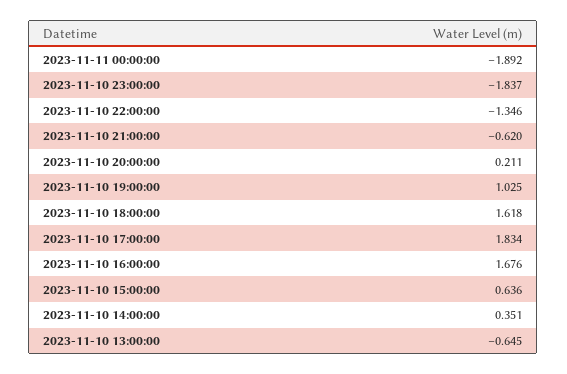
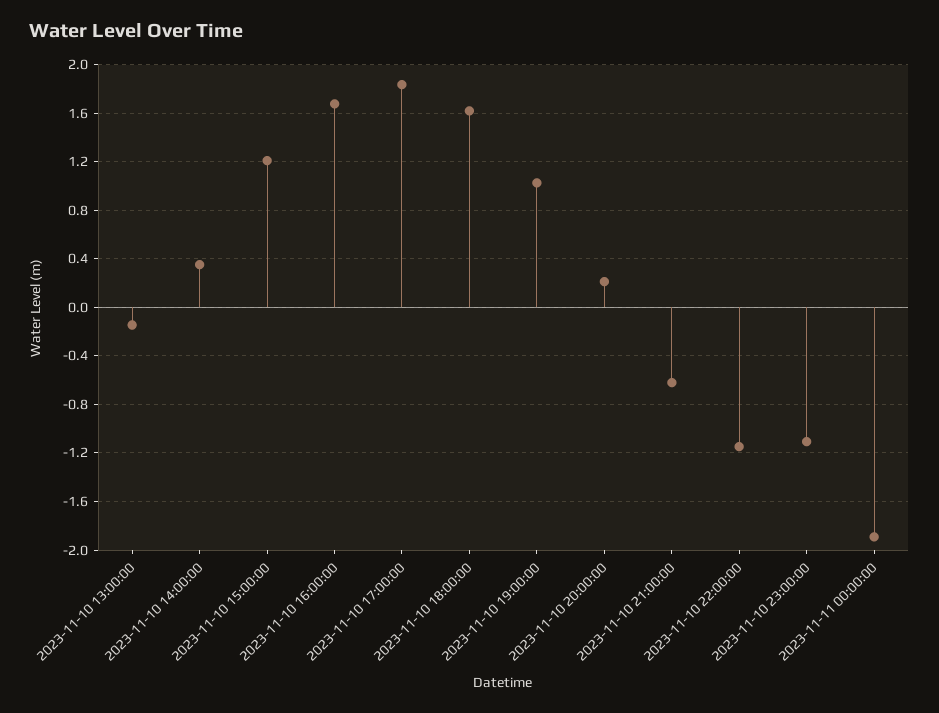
2023-11-10 23:00:00: -1.837 -> -1.1
2023-11-10 22:00:00: -1.346 -> -1.15
2023-11-10 15:00:00: 0.636 -> 1.2
2023-11-10 13:00:00: -0.645 -> -0.15

